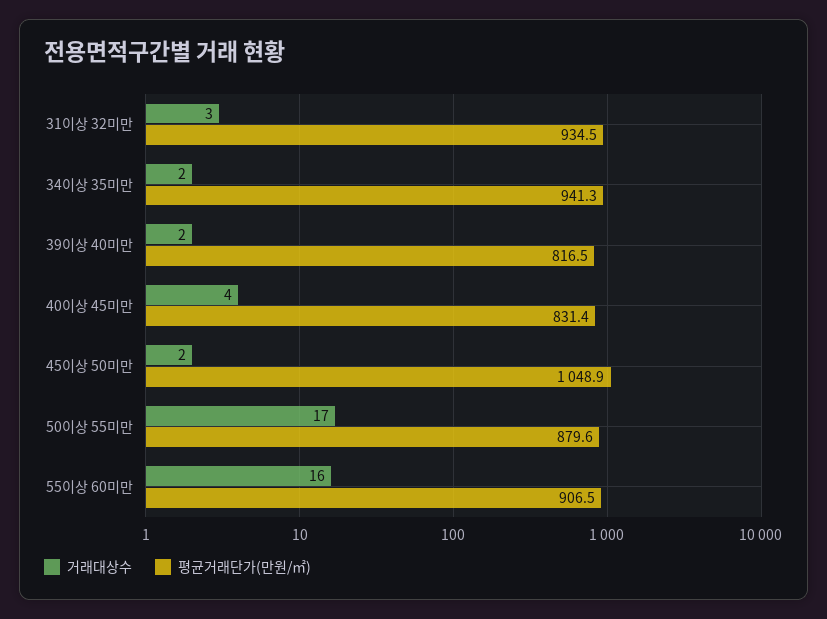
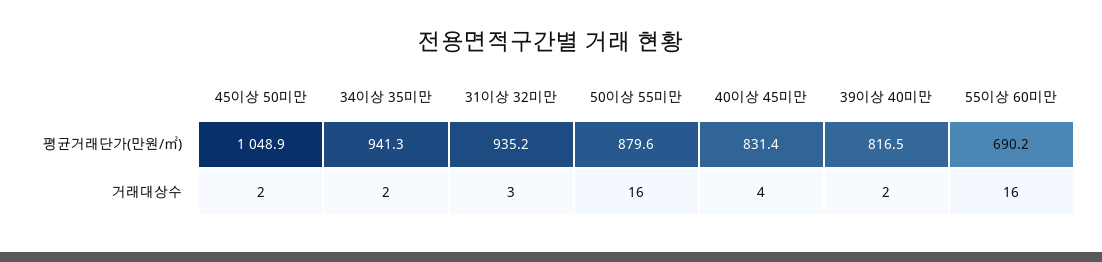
평균거래단가(만원/㎡), 31이상 32미만: 934.5 -> 935.2
거래대상수, 50이상 55미만: 17 -> 16
평균거래단가(만원/㎡), 55이상 60미만: 906.5 -> 690.2

